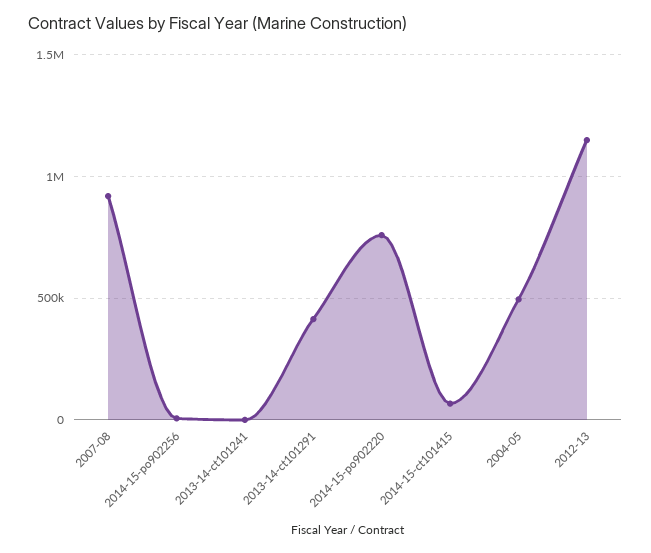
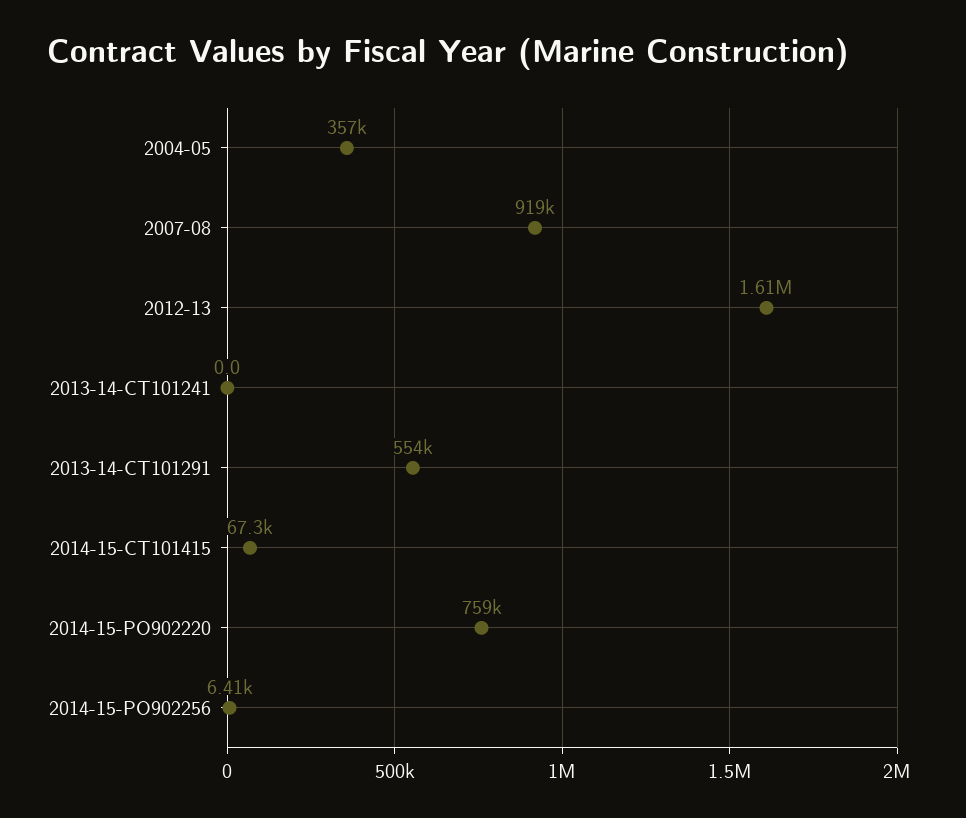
2013-14-ct101291: 400000 -> 554000
2004-05: 500000 -> 357000
2012-13: 1150000 -> 1610000

